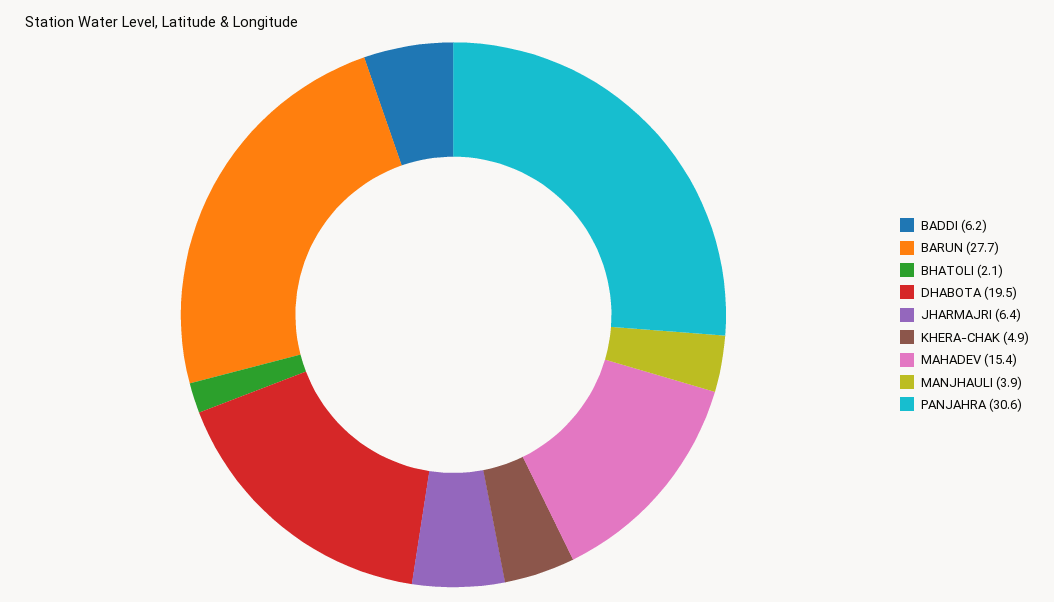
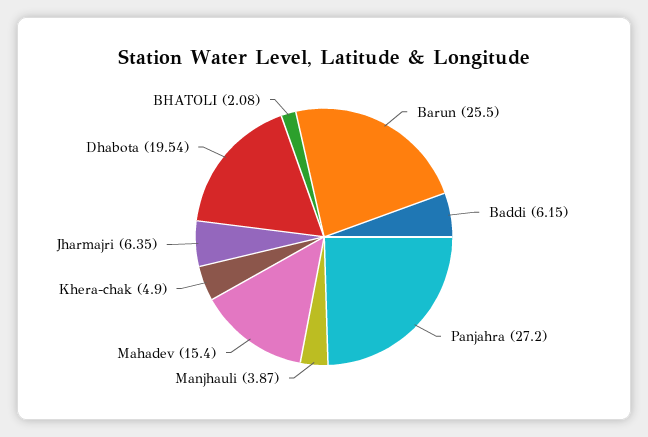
BARUN: 27.7 -> 25.5
PANJAHRA: 30.6 -> 27.2

